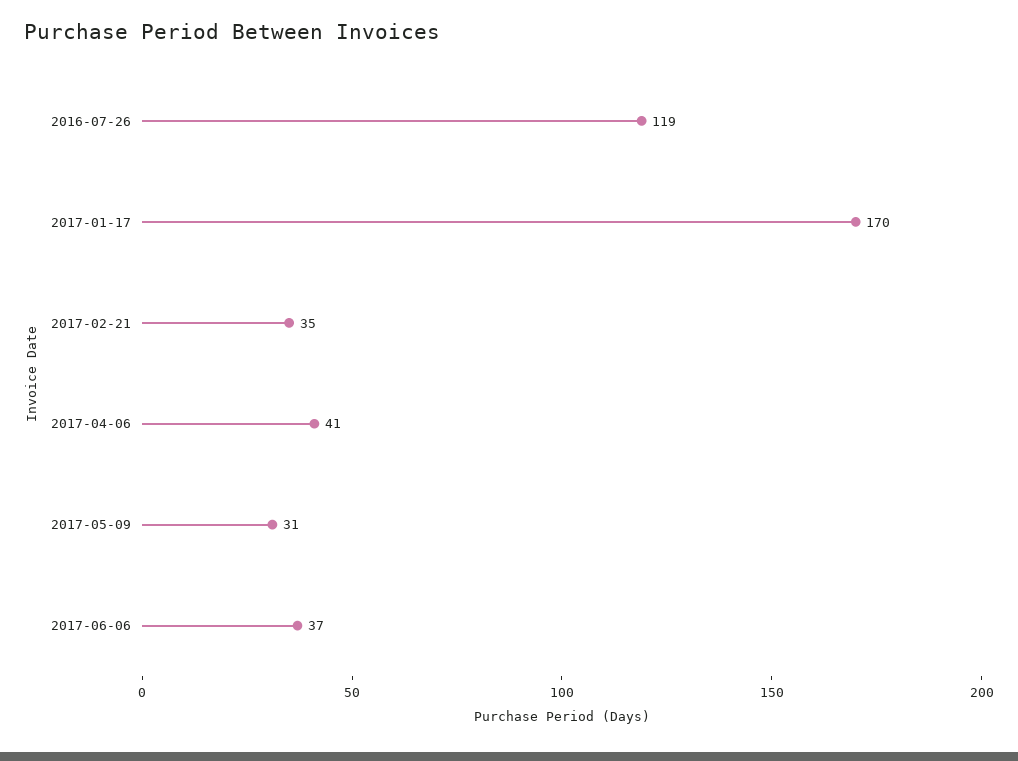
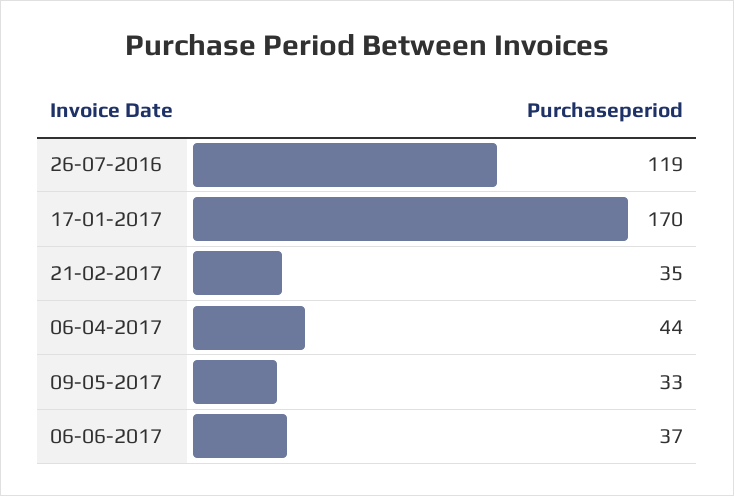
2017-04-06: 41 -> 44
2017-05-09: 31 -> 33

